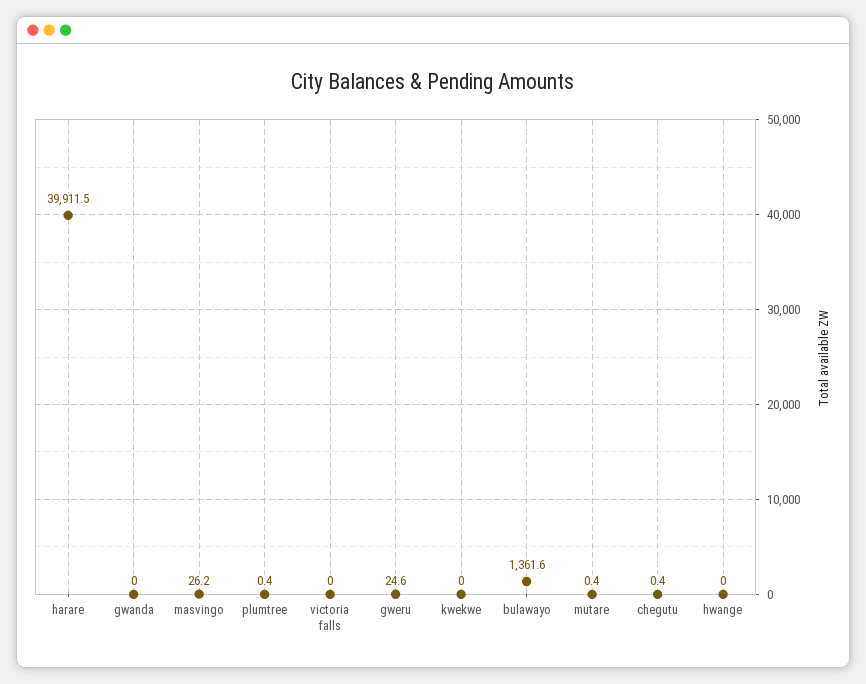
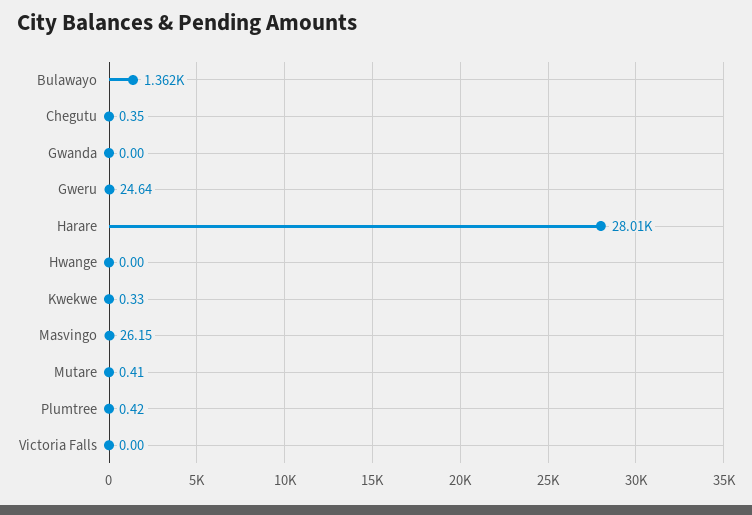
harare: 39911.5 -> 28010
kwekwe: 0 -> 0.33

